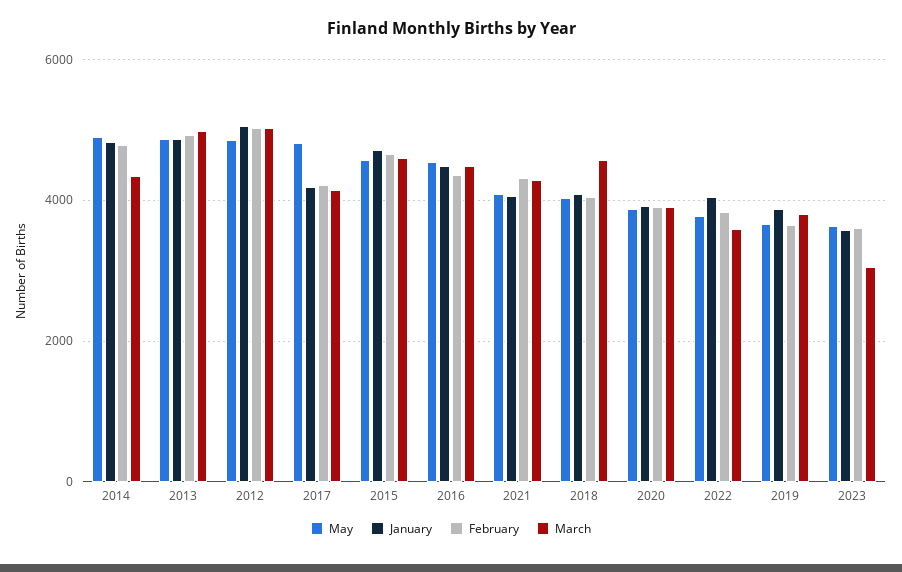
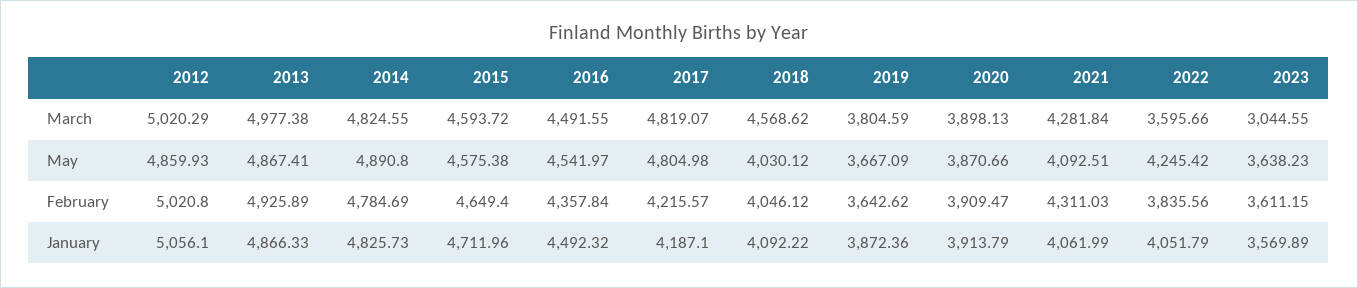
March, 2014: 4400 -> 4824.55
March, 2017: 4200 -> 4819.07
May, 2022: 3800 -> 4245.42

